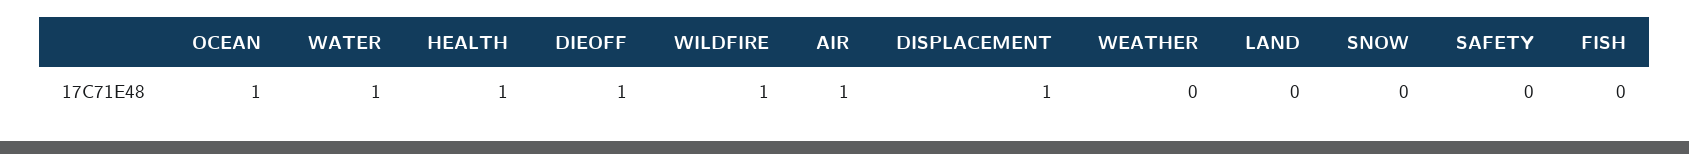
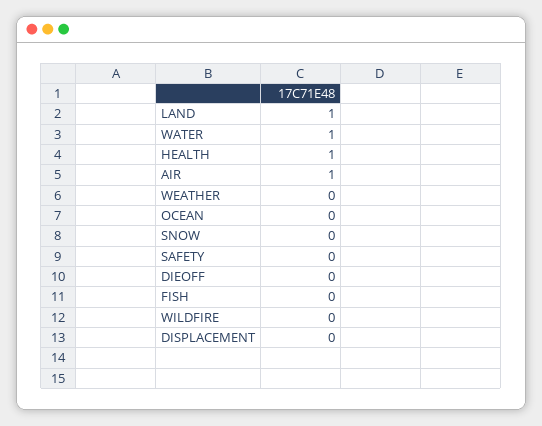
OCEAN: 1 -> 0
DIEOFF: 1 -> 0
WILDFIRE: 1 -> 0
DISPLACEMENT: 1 -> 0
LAND: 0 -> 1

